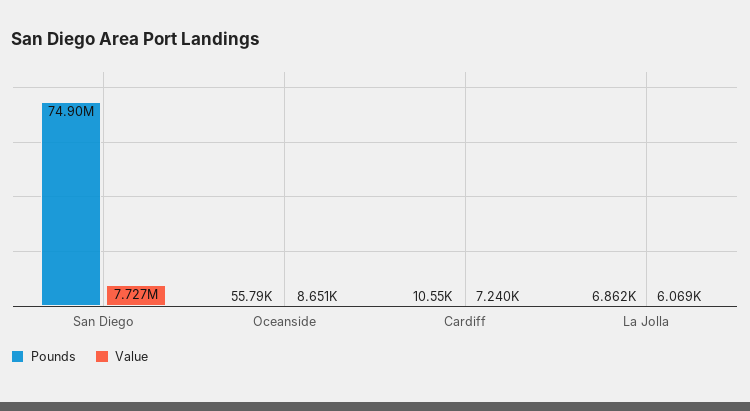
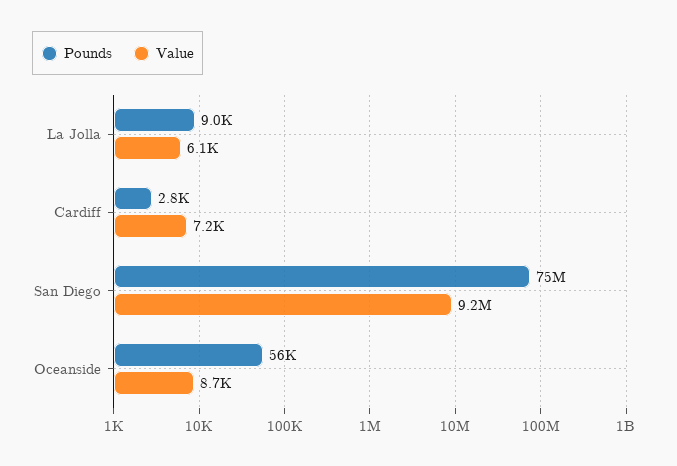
Value, San Diego: 7727000 -> 9200000
Pounds, Cardiff: 10550 -> 2800
Pounds, La Jolla: 6862 -> 9000

